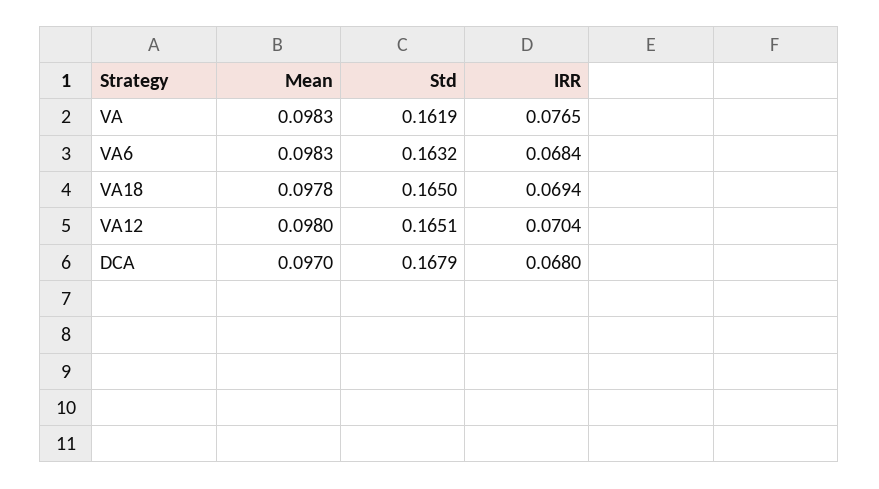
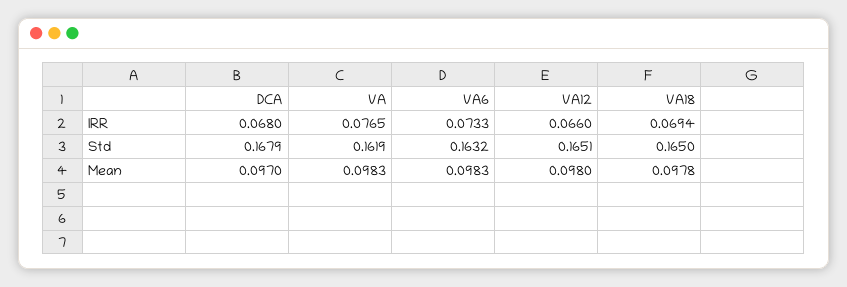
IRR, VA6: 0.0684 -> 0.0733
IRR, VA12: 0.0704 -> 0.066

